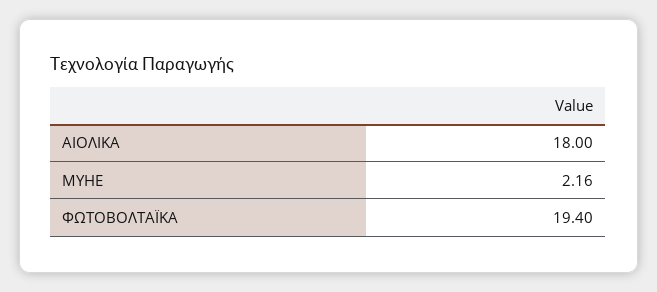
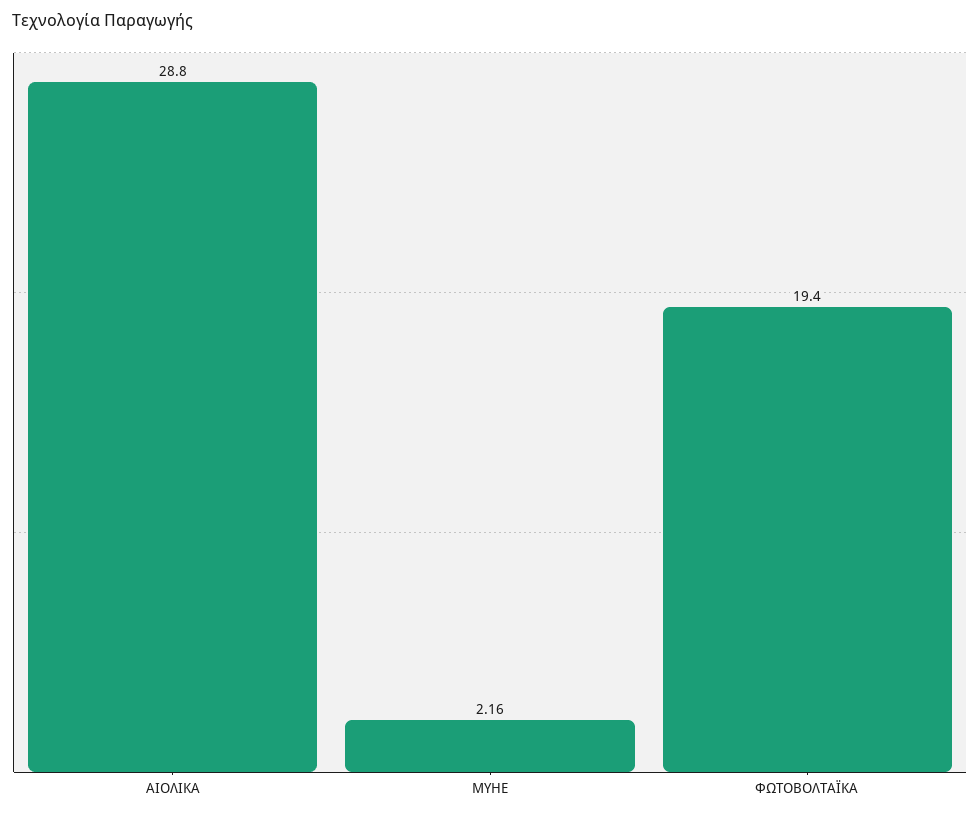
ΑΙΟΛΙΚΑ: 18 -> 28.8

